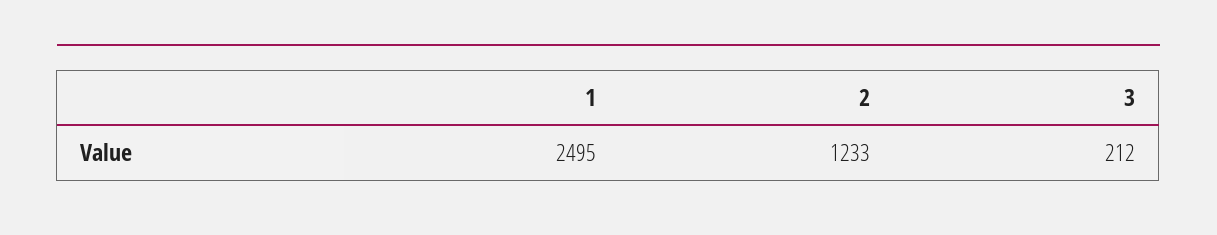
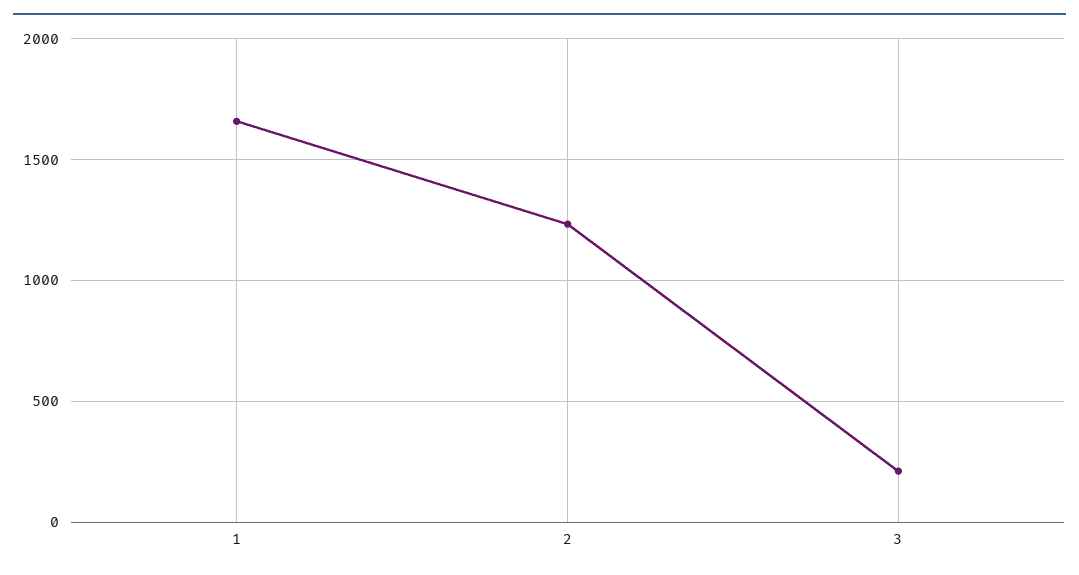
1: 2495 -> 1650

